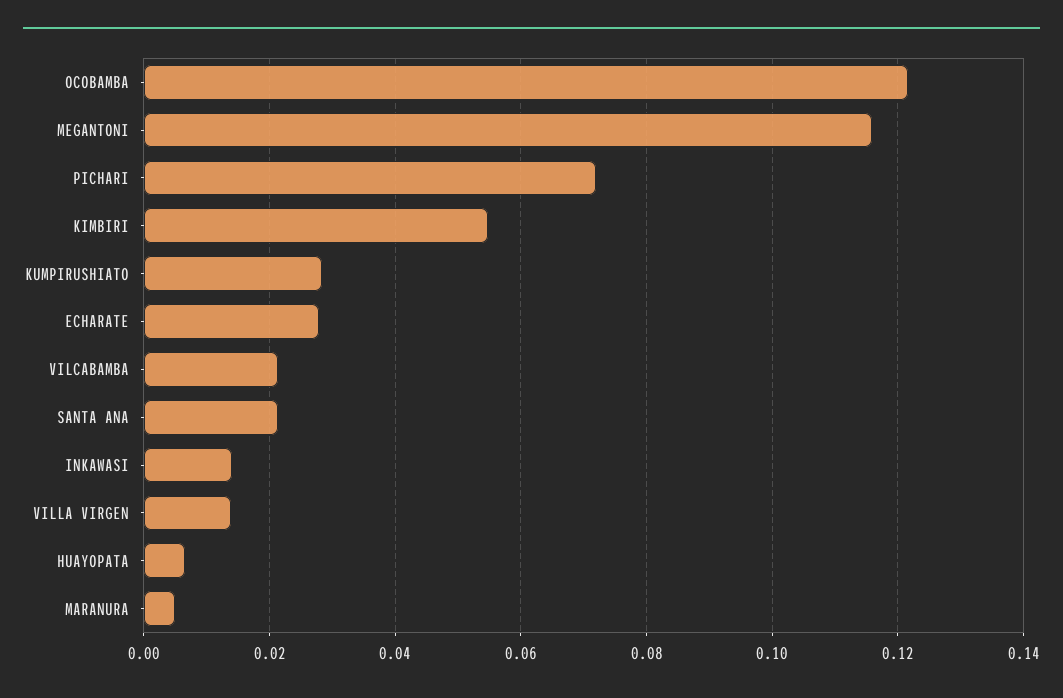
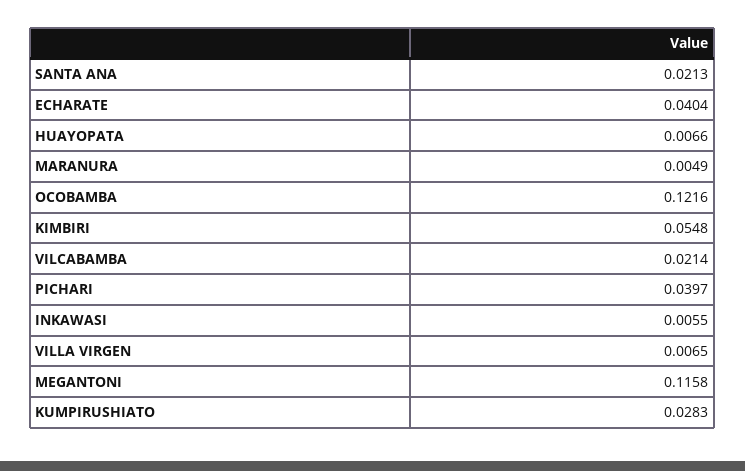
PICHARI: 0.072 -> 0.0397
ECHARATE: 0.028 -> 0.0404
INKAWASI: 0.014 -> 0.0055
VILLA VIRGEN: 0.014 -> 0.0065

